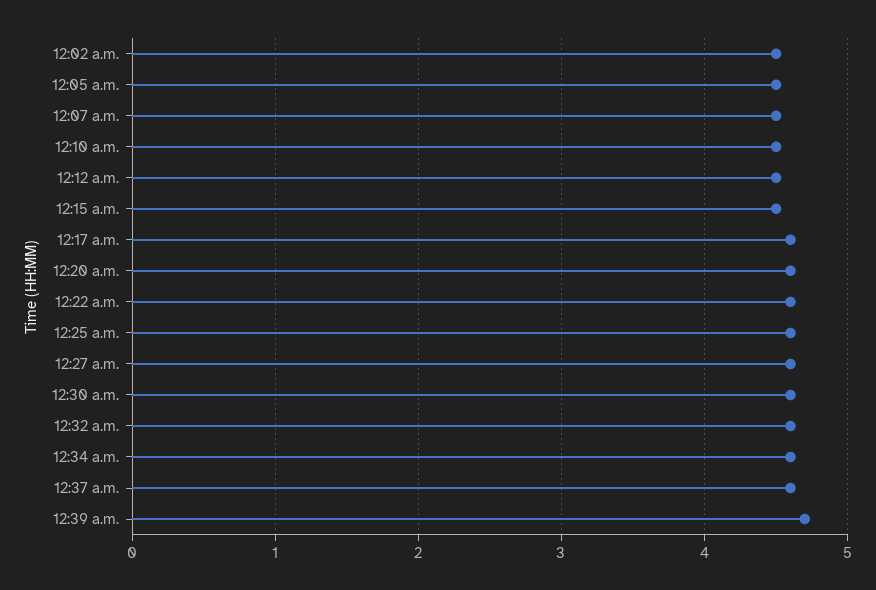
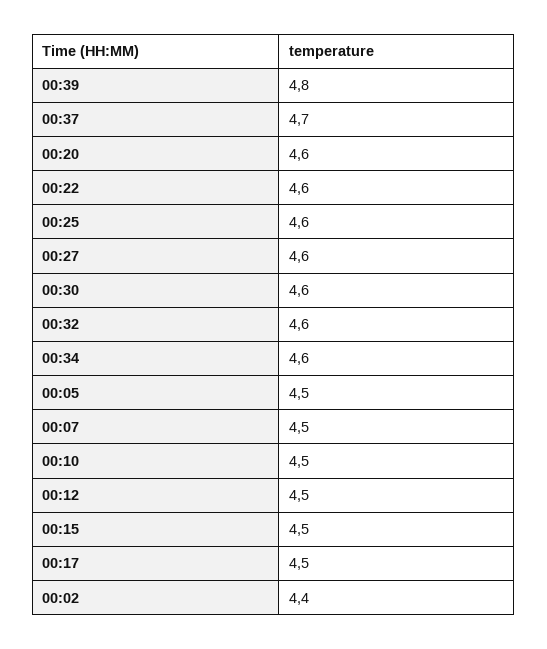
12:02 a.m.: 4.5 -> 4.4
12:17 a.m.: 4.6 -> 4.5
12:37 a.m.: 4.6 -> 4.7
12:39 a.m.: 4.7 -> 4.8

